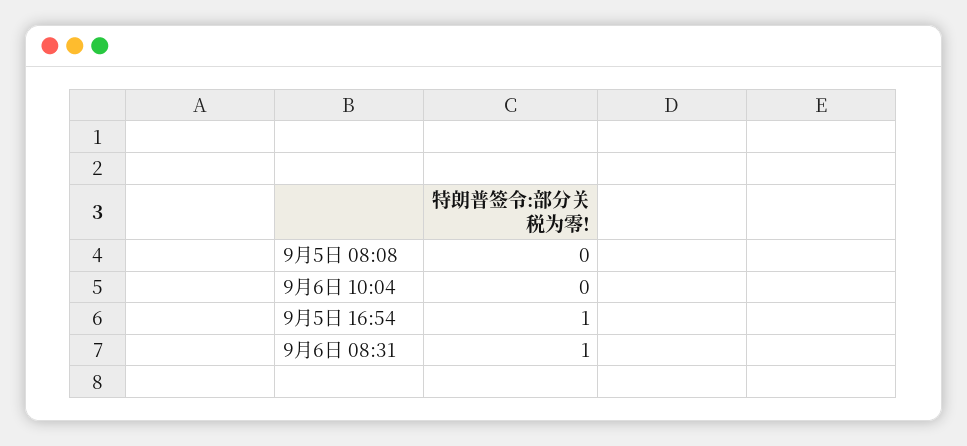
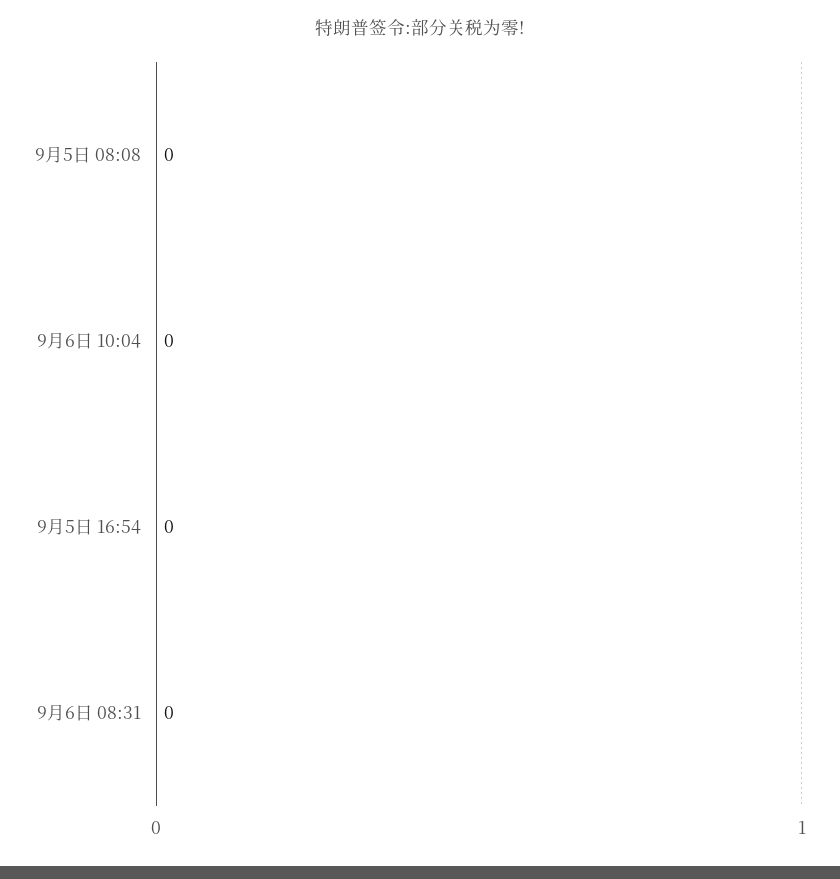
9月5日 16:54: 1 -> 0
9月6日 08:31: 1 -> 0

